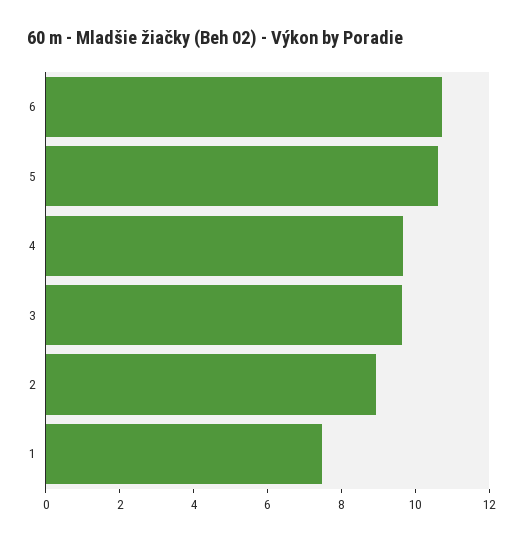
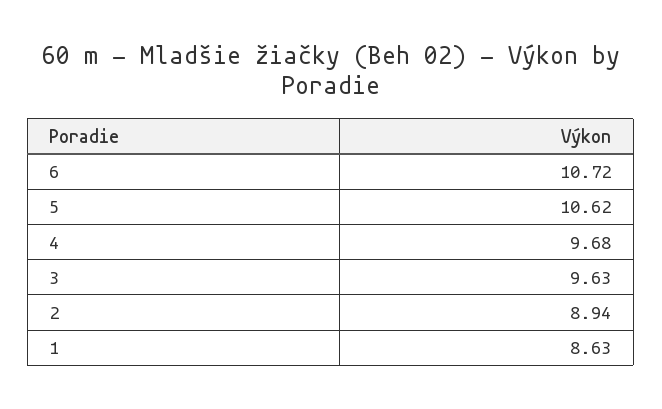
1: 7.5 -> 8.63

